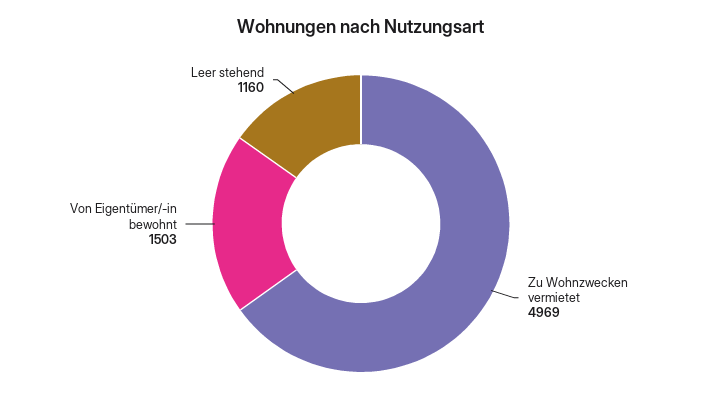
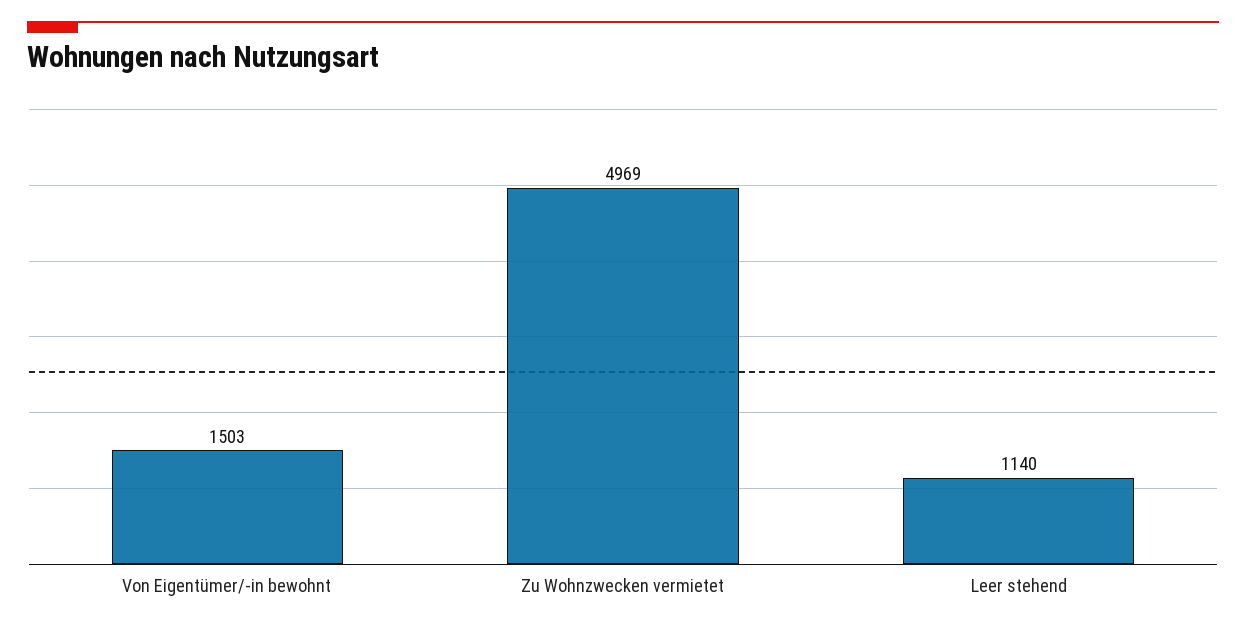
Leer stehend: 1160 -> 1140

